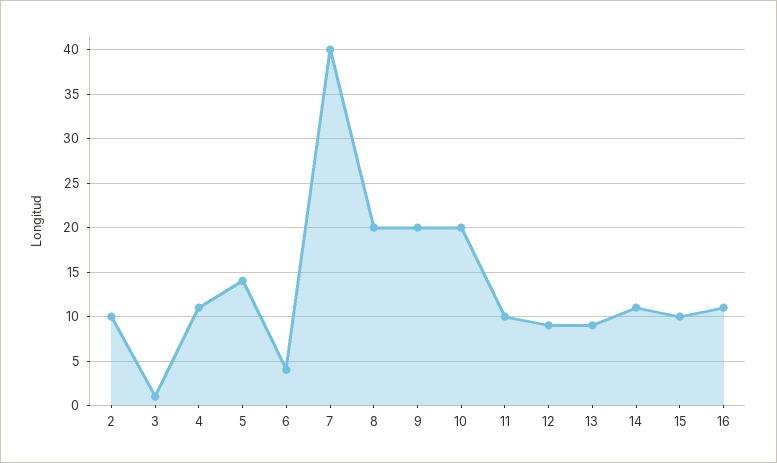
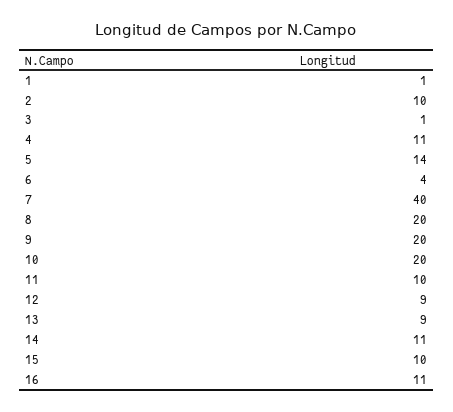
1: none -> 1

